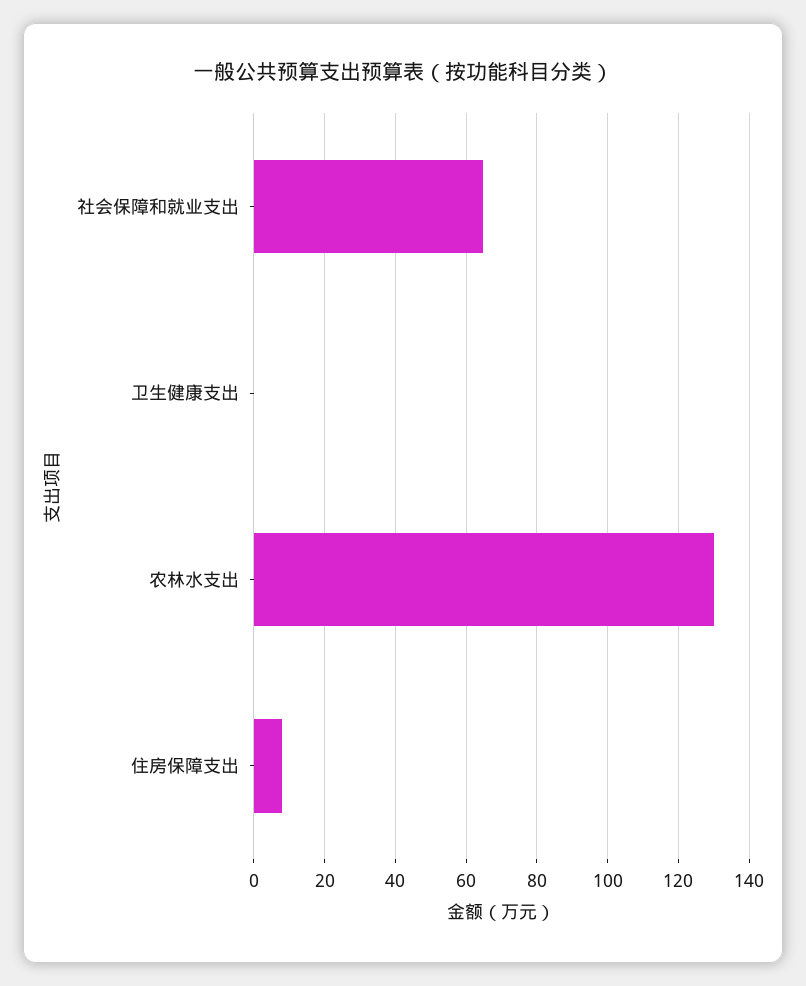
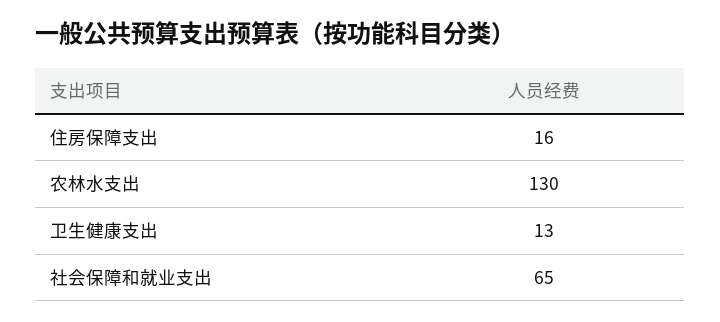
卫生健康支出: 0 -> 13
住房保障支出: 8 -> 16

